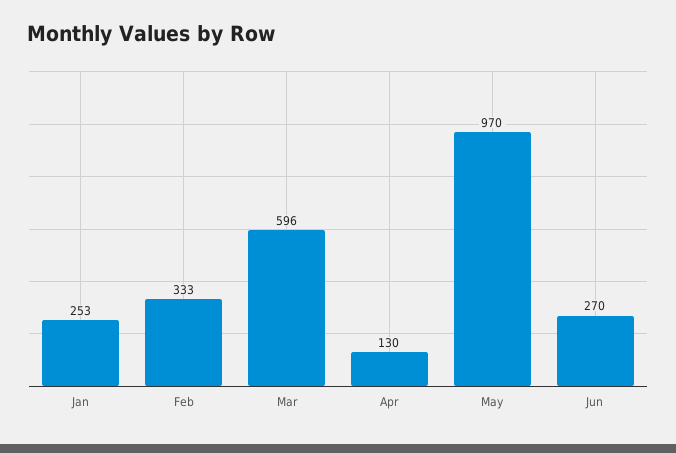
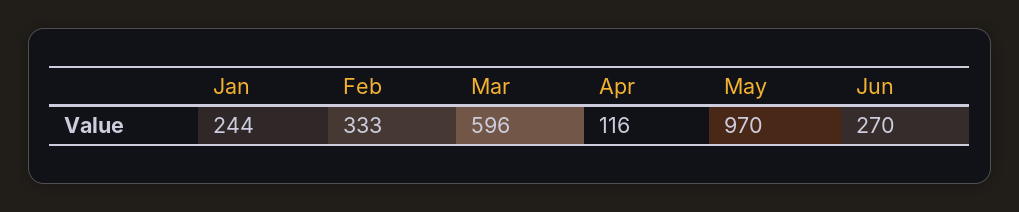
Jan: 253 -> 244
Apr: 130 -> 116

